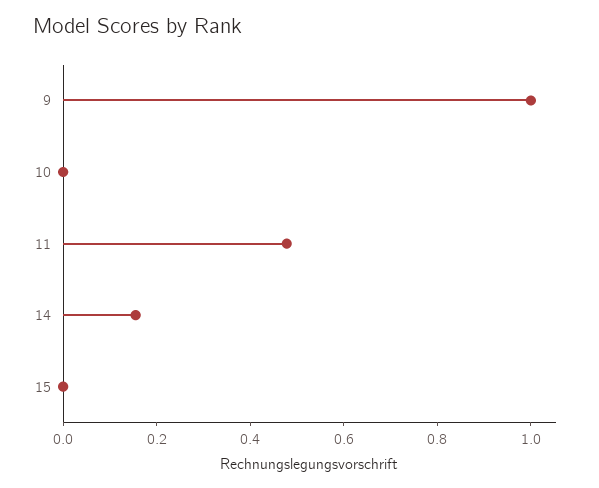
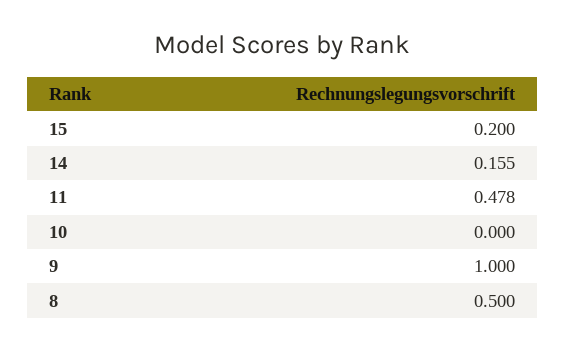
15: 0 -> 0.2
8: none -> 0.5

